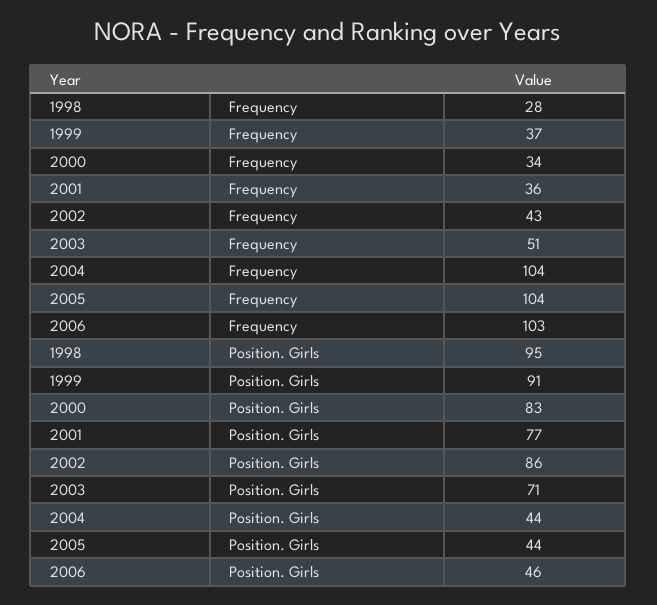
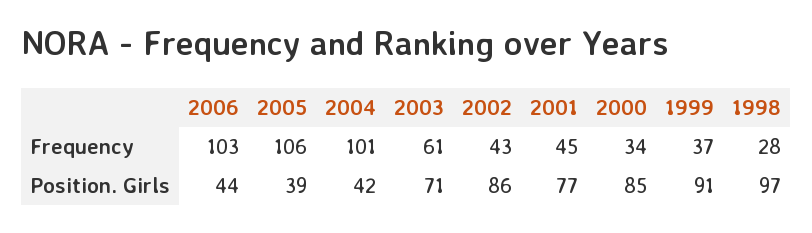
2001, Frequency: 36 -> 45
2003, Frequency: 51 -> 61
2004, Frequency: 104 -> 101
2005, Frequency: 104 -> 106
1998, Position. Girls: 95 -> 97
2000, Position. Girls: 83 -> 85
2004, Position. Girls: 44 -> 42
2005, Position. Girls: 44 -> 39
2006, Position. Girls: 46 -> 44

